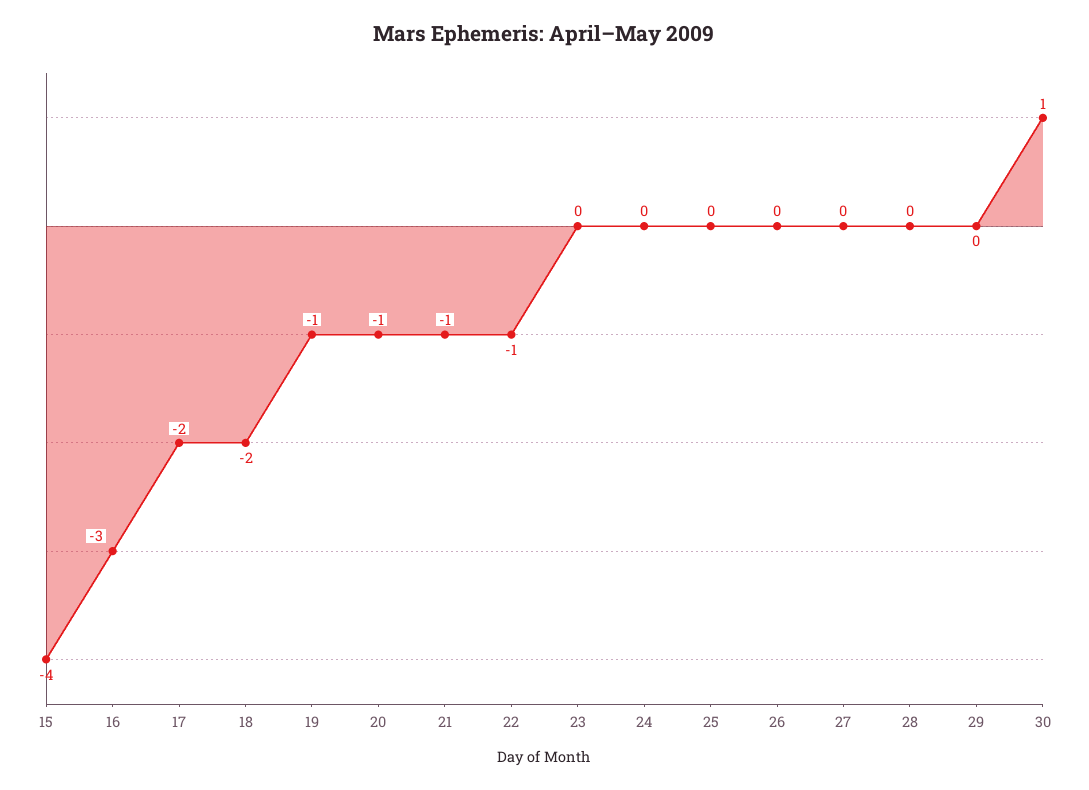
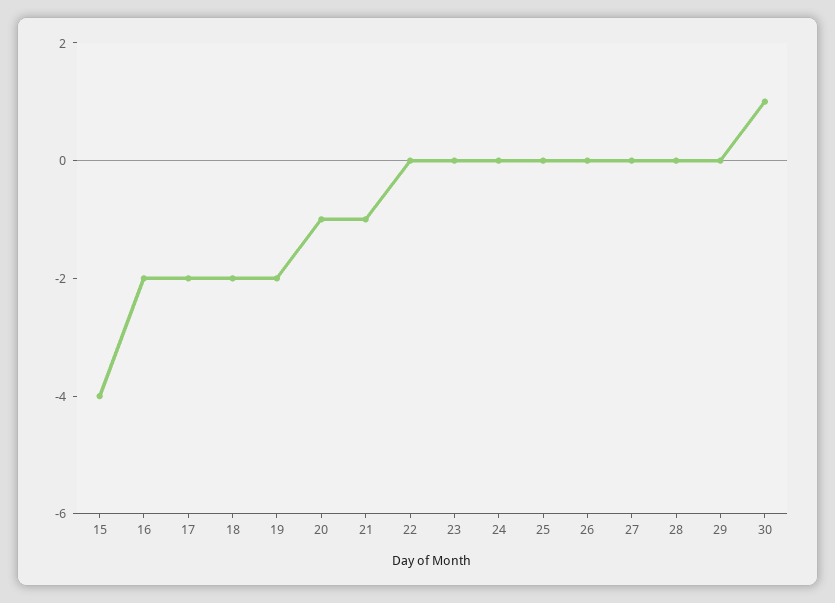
16: -3 -> -2
19: -1 -> -2
22: -1 -> 0

